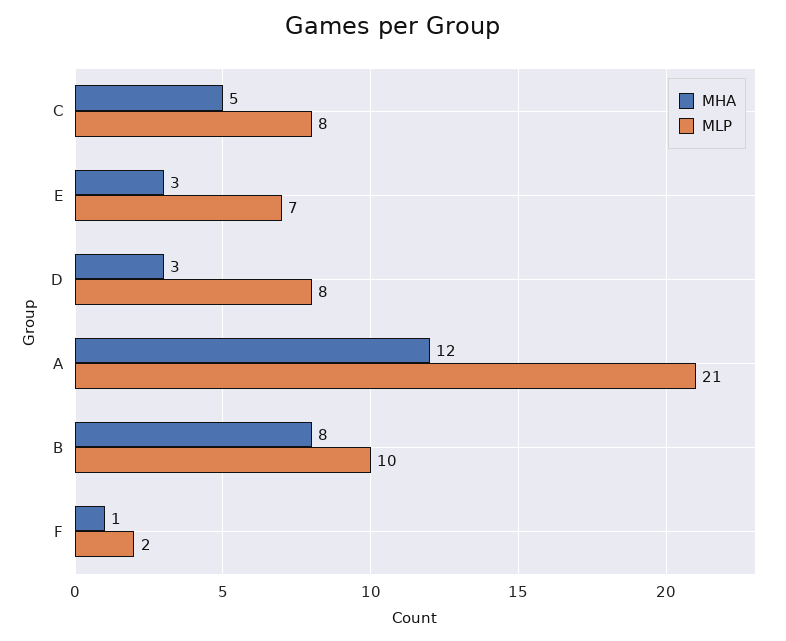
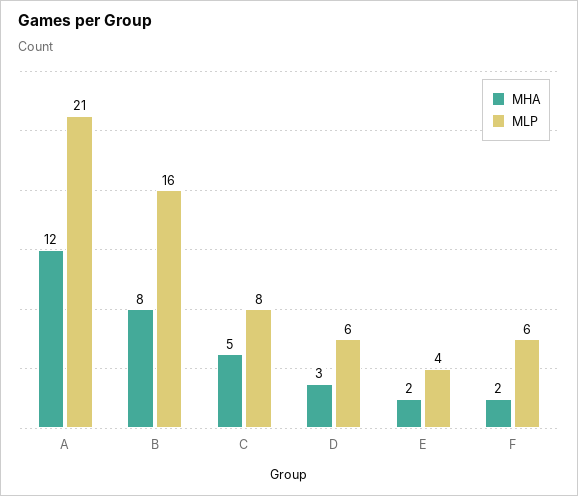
MHA, E: 3 -> 2
MLP, E: 7 -> 4
MLP, D: 8 -> 6
MLP, B: 10 -> 16
MHA, F: 1 -> 2
MLP, F: 2 -> 6

